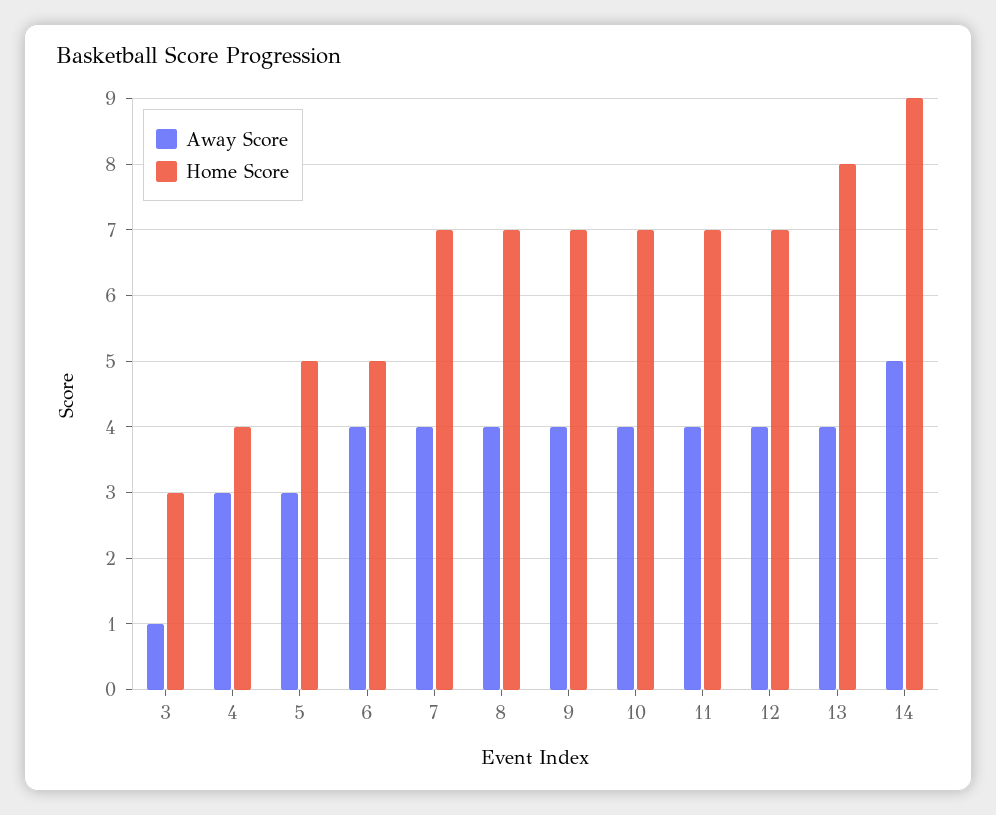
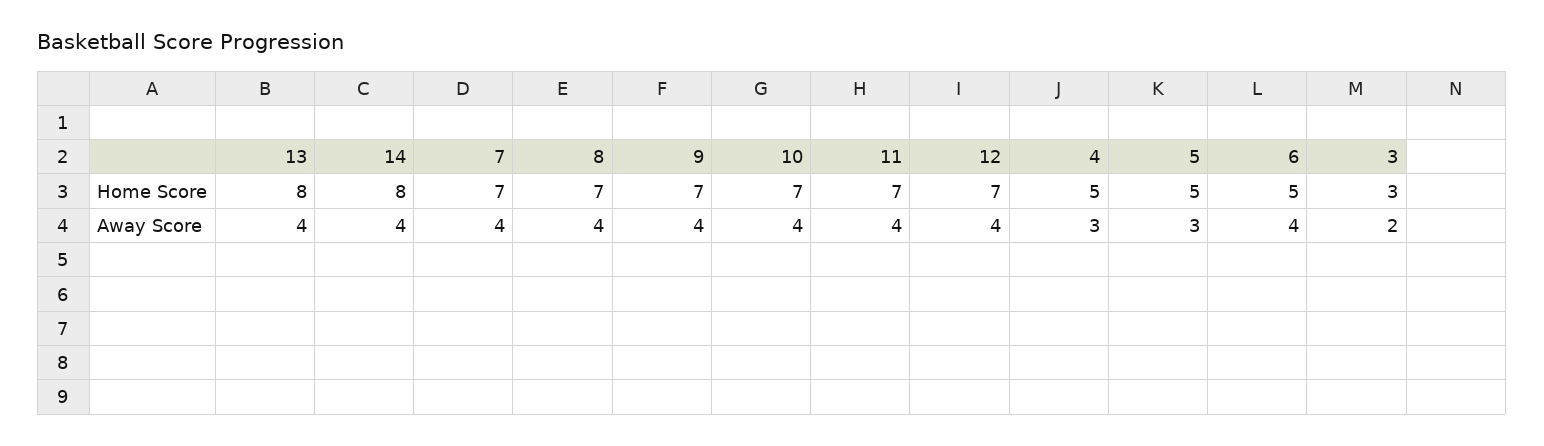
Away Score, 3: 1 -> 2
Home Score, 4: 4 -> 5
Away Score, 14: 5 -> 4
Home Score, 14: 9 -> 8

